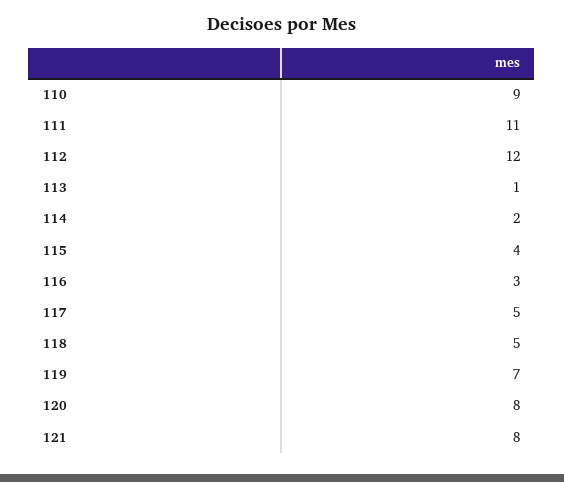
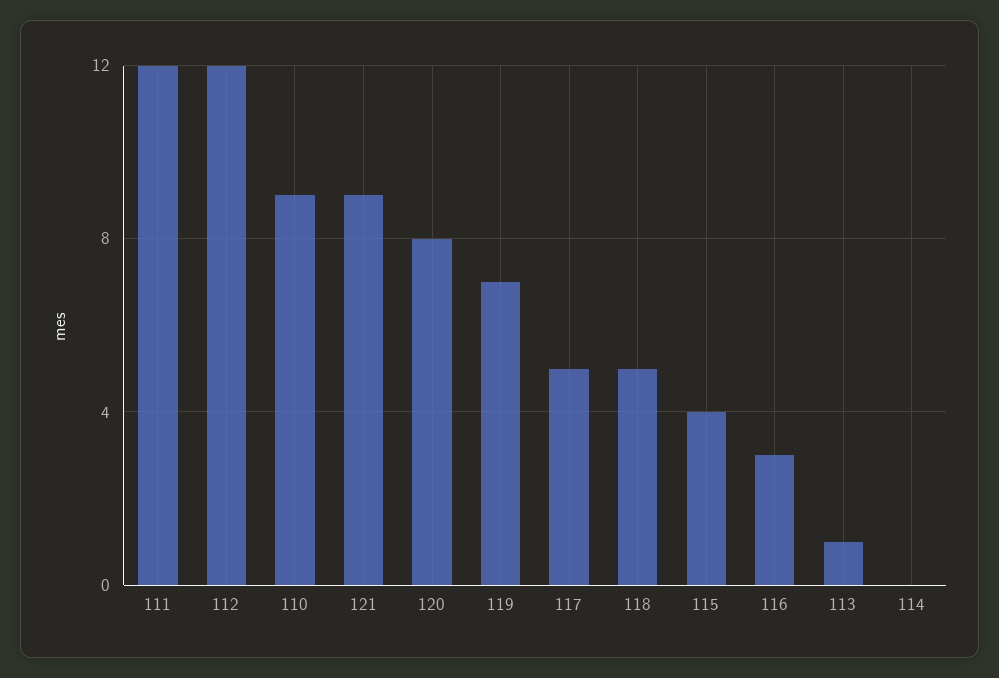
111: 11 -> 12
114: 2 -> 0
121: 8 -> 9

